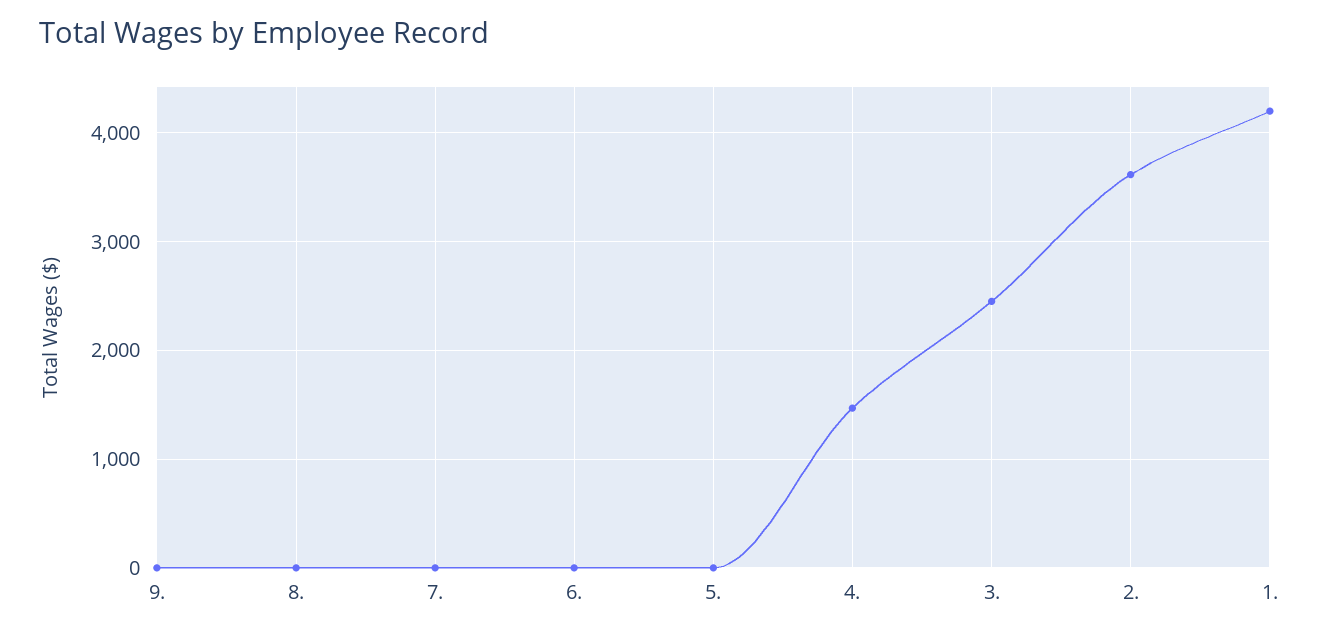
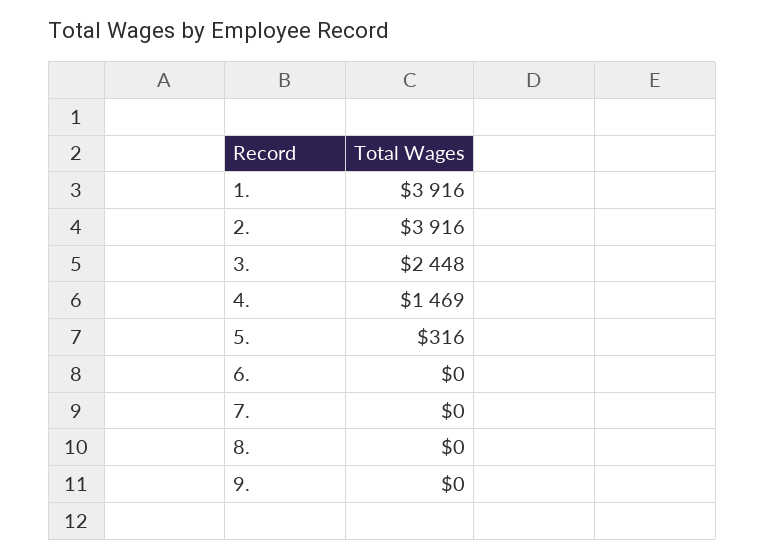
5.: 0 -> 316
2.: 3600 -> 3916
1.: 4200 -> 3916

